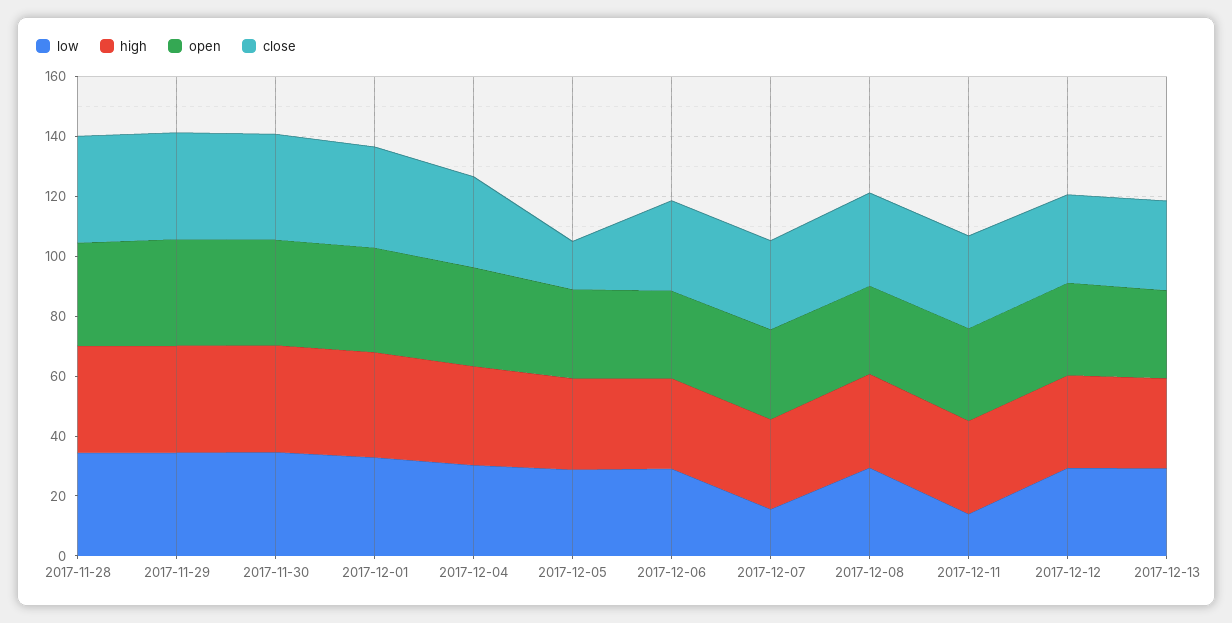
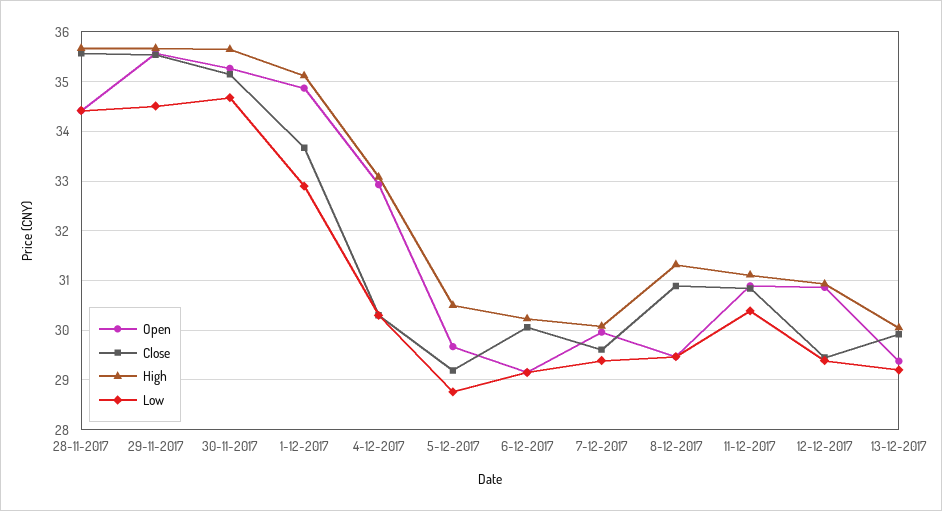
close, 2017-12-05: 15 -> 29.2
low, 2017-12-07: 15 -> 29.4
low, 2017-12-11: 15 -> 30.4

